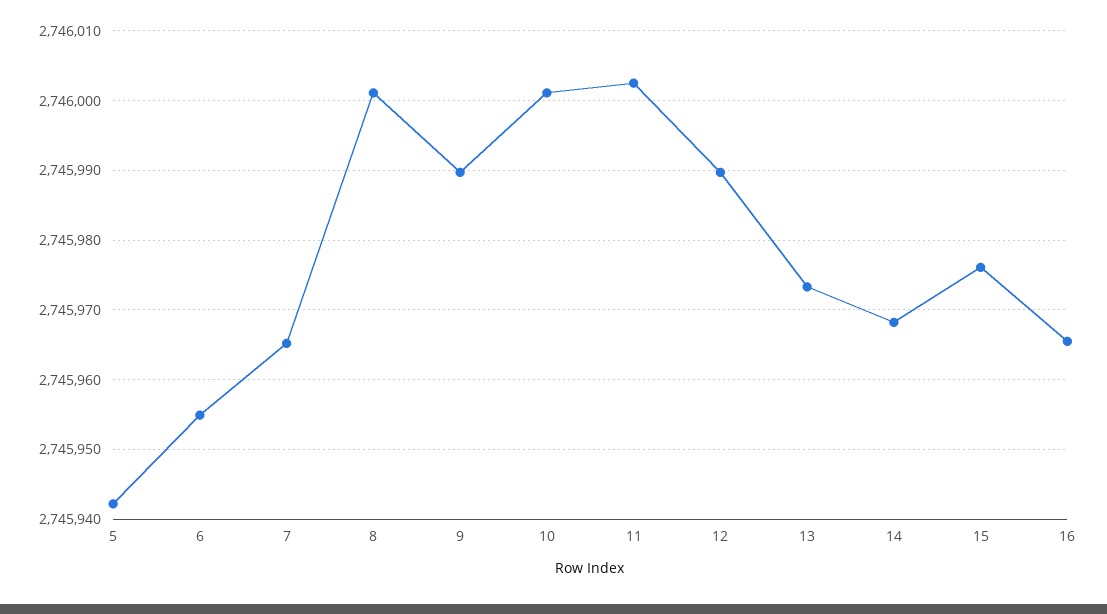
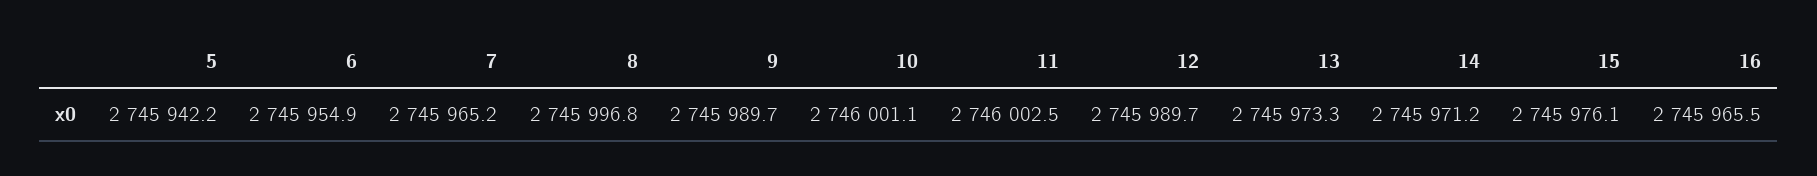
8: 2746001 -> 2745996.8
14: 2745968 -> 2745971.2

